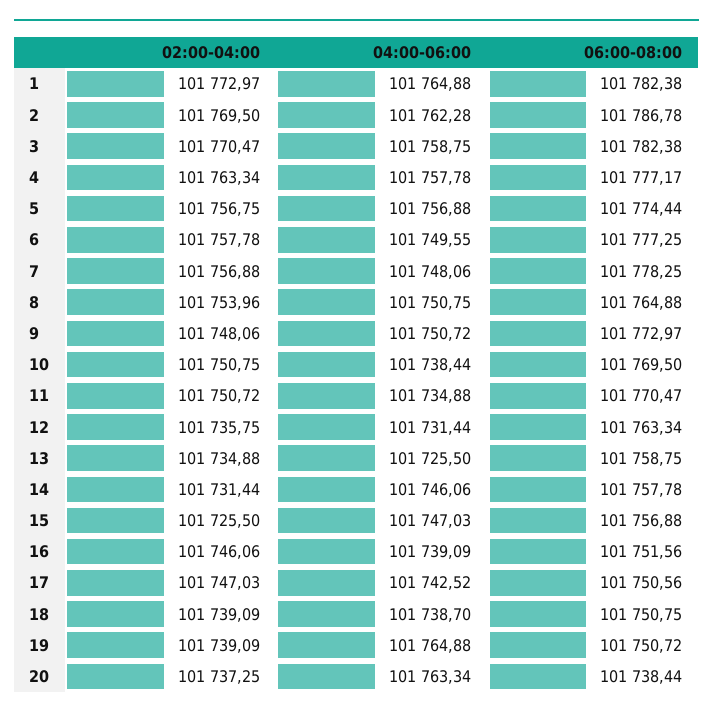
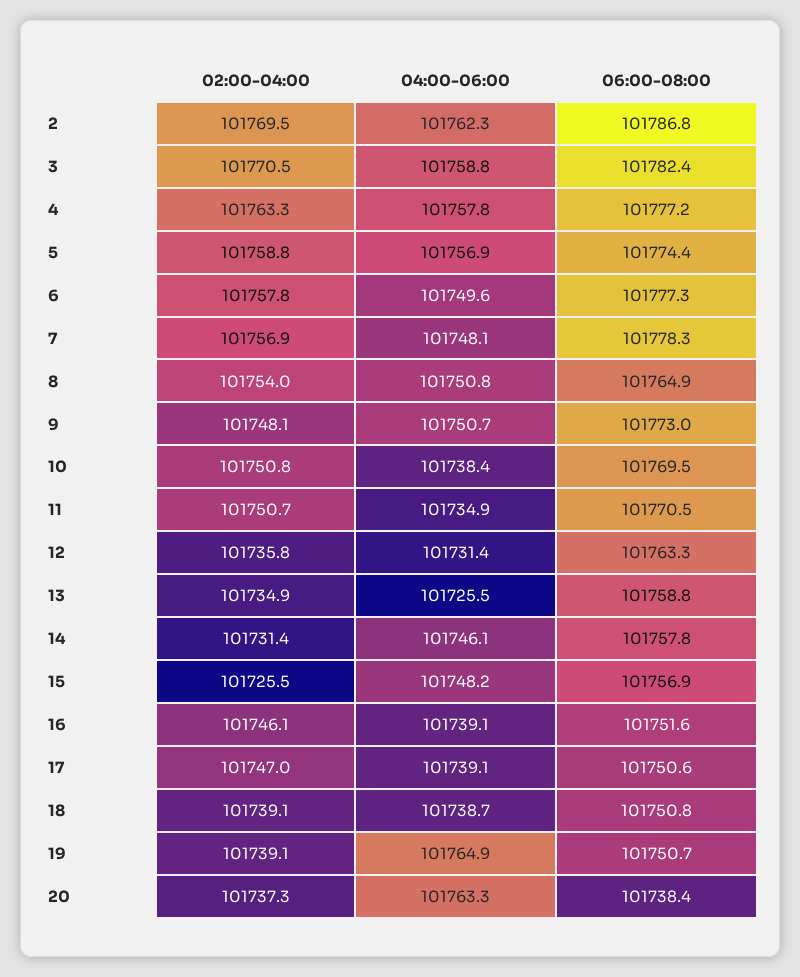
02:00-04:00, 1: 101772.97 -> none
04:00-06:00, 1: 101764.88 -> none
06:00-08:00, 1: 101782.38 -> none
02:00-04:00, 5: 101756.75 -> 101758.8
04:00-06:00, 15: 101747.03 -> 101748.2
04:00-06:00, 17: 101742.52 -> 101739.1

